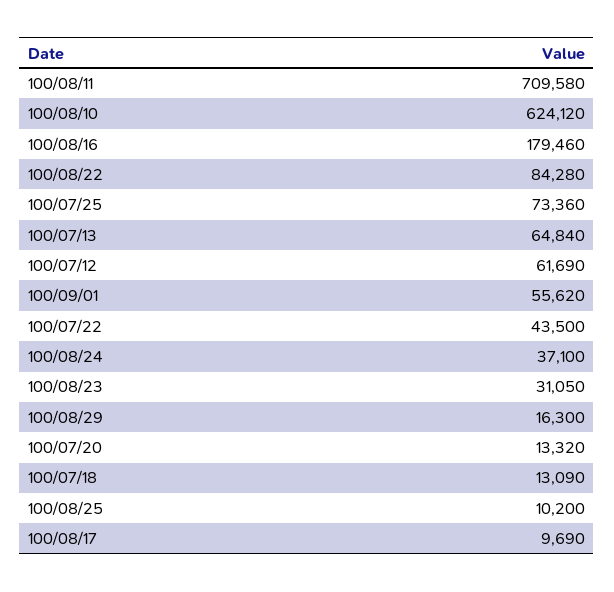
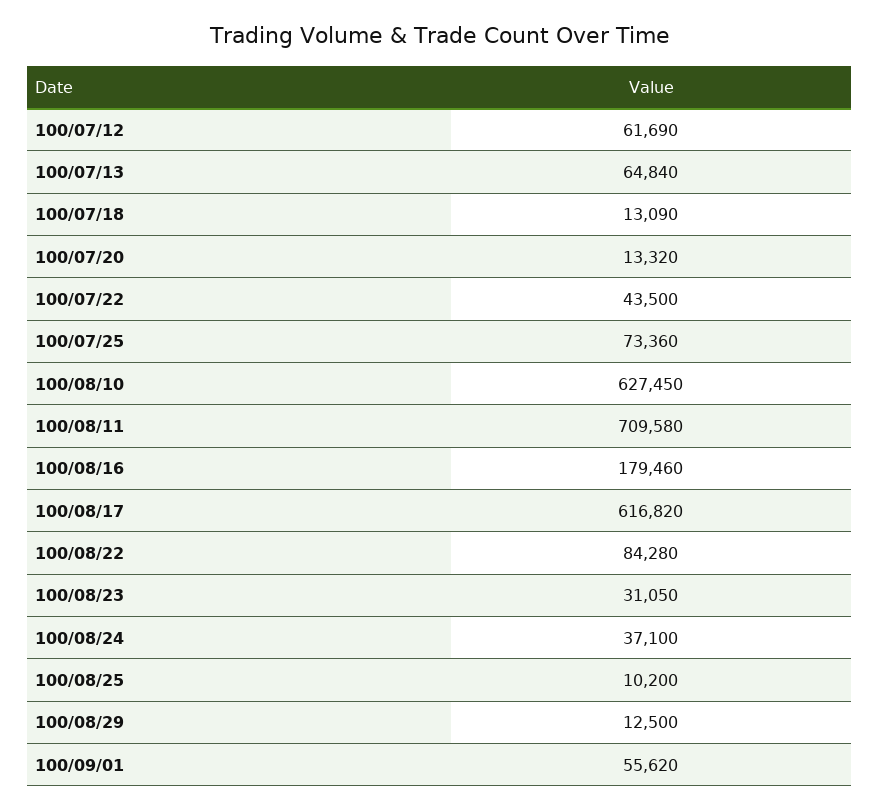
100/08/10: 624120 -> 627450
100/08/29: 16300 -> 12500
100/08/17: 9690 -> 616820

